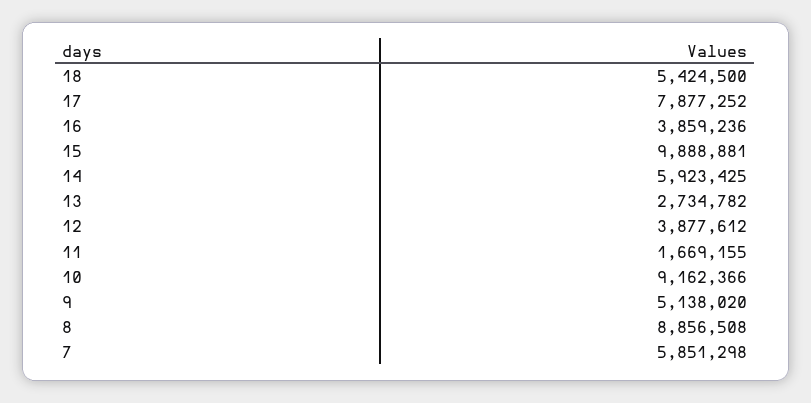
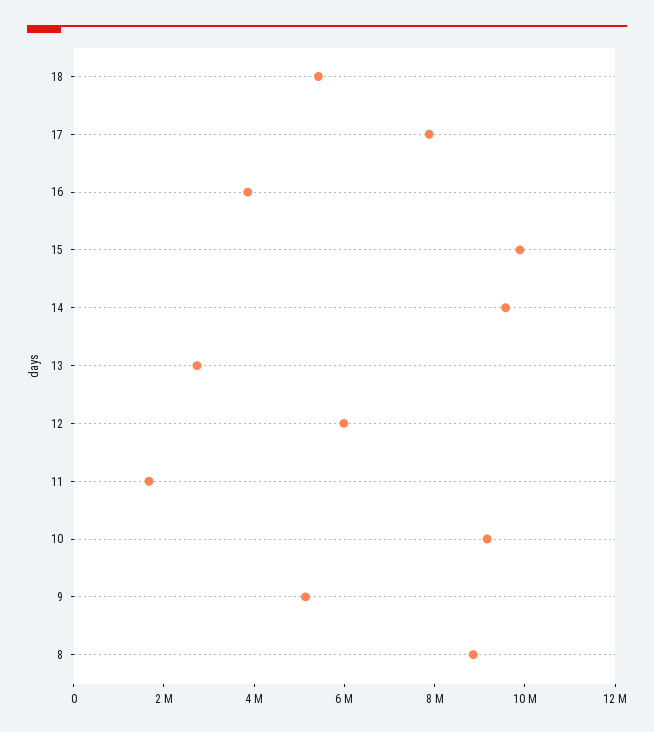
14: 5923425 -> 9500000
12: 3877612 -> 6000000
7: 5851298 -> none

